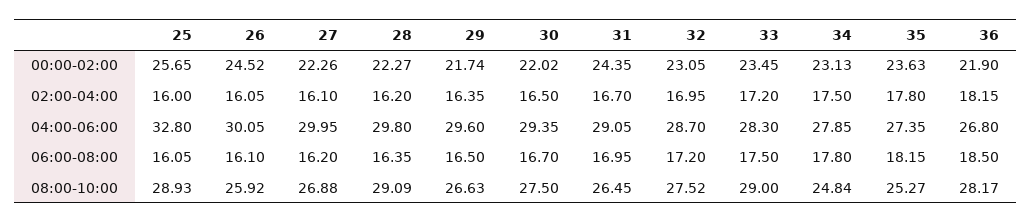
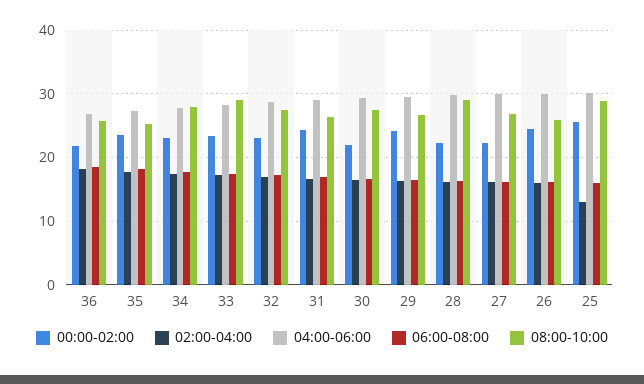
00:00-02:00, 29: 21.74 -> 24
02:00-04:00, 25: 16 -> 13
04:00-06:00, 25: 32.8 -> 30
08:00-10:00, 34: 24.84 -> 28
08:00-10:00, 36: 28.17 -> 26

